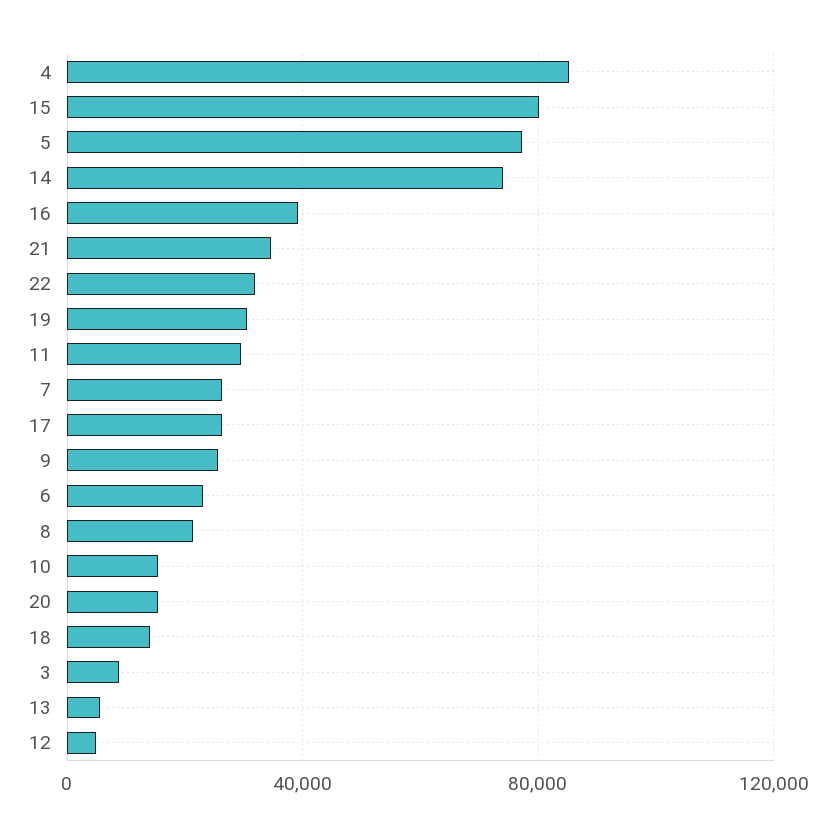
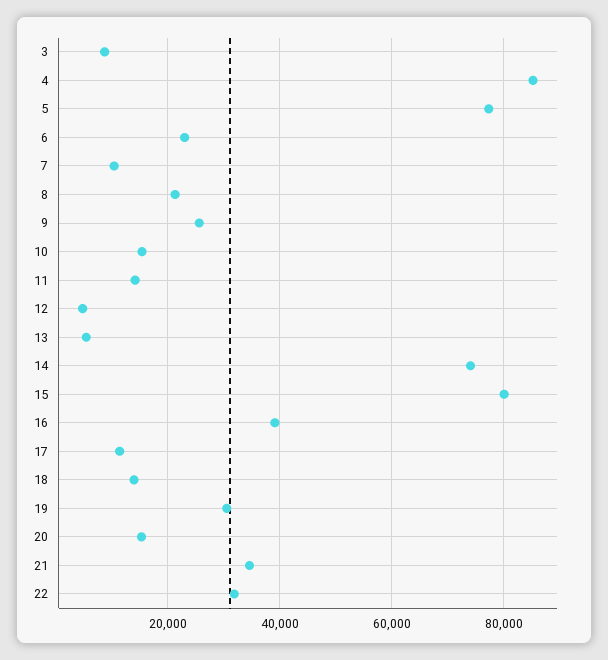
11: 30000 -> 14000
7: 25000 -> 10000
17: 25000 -> 12000

